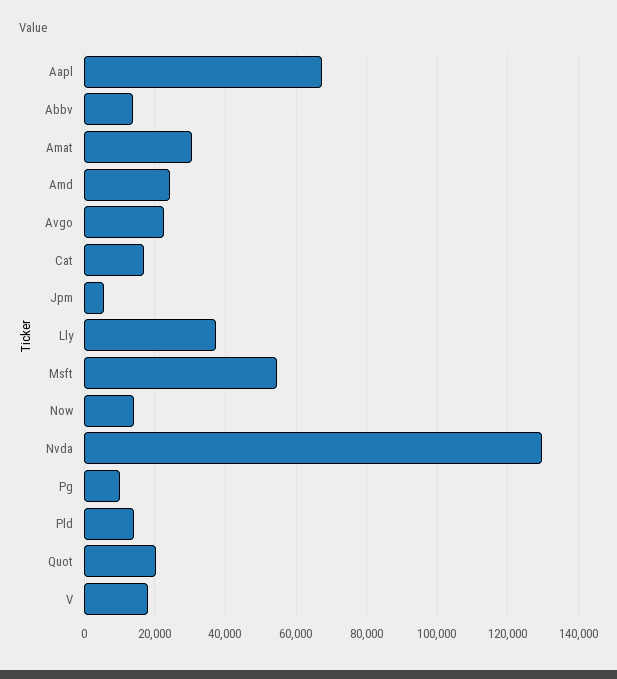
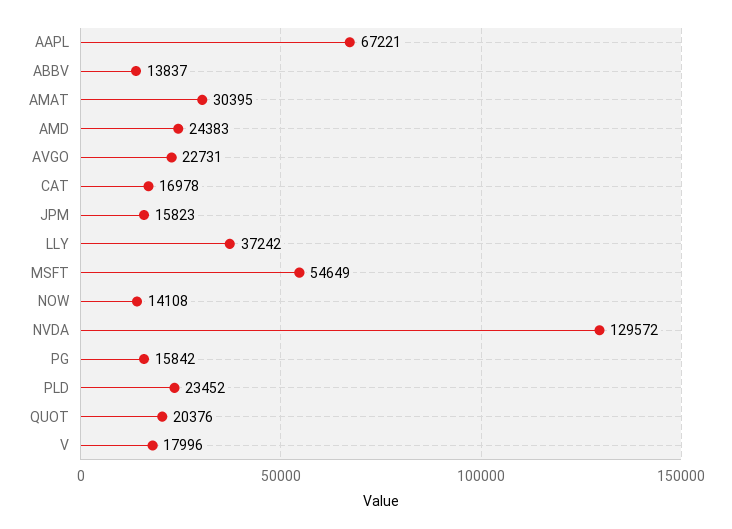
Jpm: 6000 -> 15823
Pg: 10000 -> 15842
Pld: 14000 -> 23452

